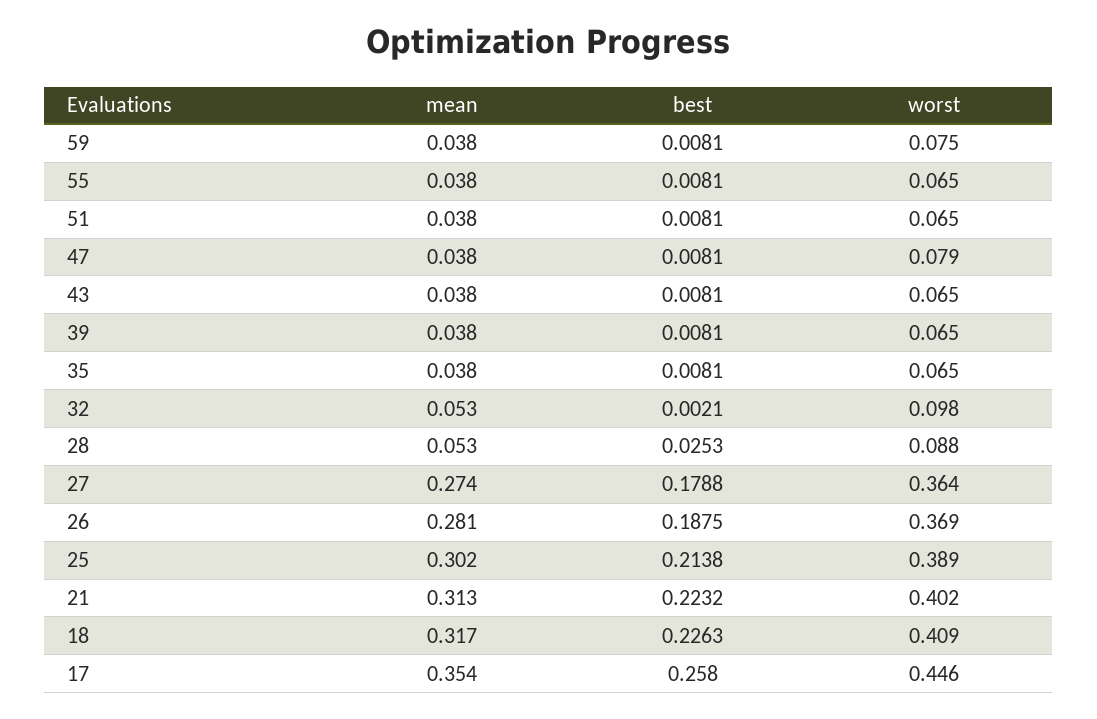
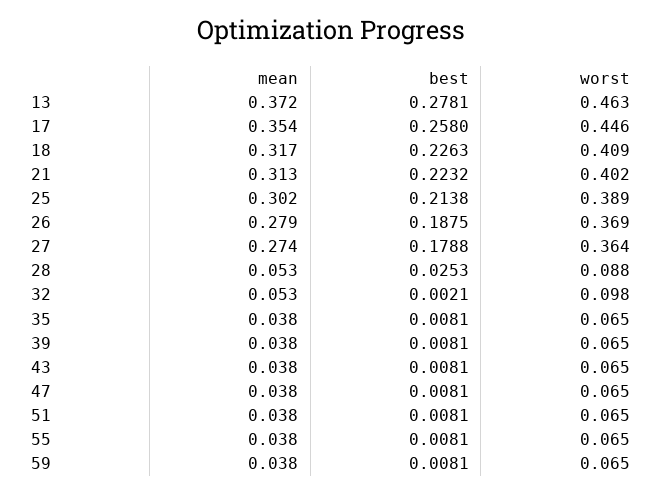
worst, 59: 0.075 -> 0.065
worst, 47: 0.079 -> 0.065
mean, 26: 0.281 -> 0.279
mean, 13: none -> 0.372
best, 13: none -> 0.2781
worst, 13: none -> 0.463

